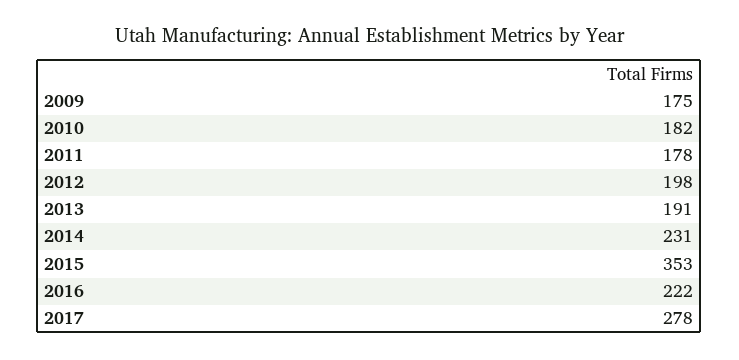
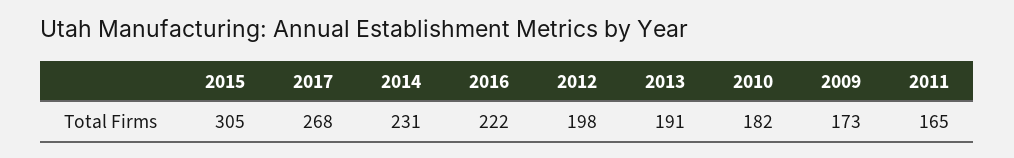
2009: 175 -> 173
2011: 178 -> 165
2015: 353 -> 305
2017: 278 -> 268

